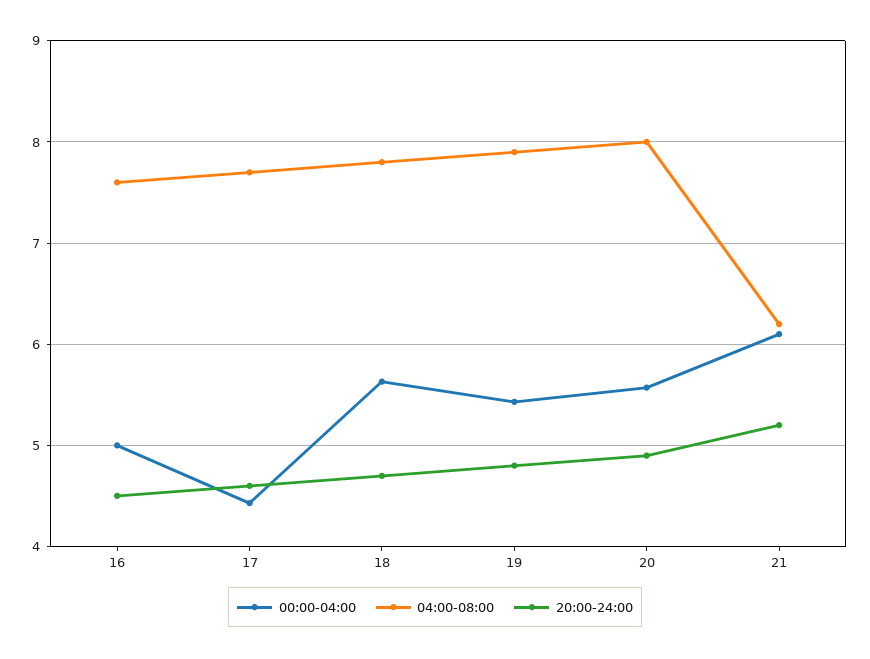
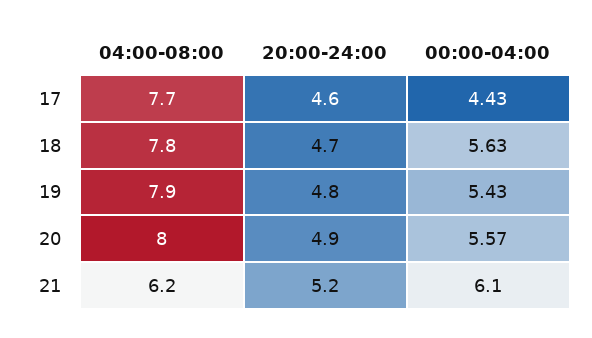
00:00-04:00, 16: 5 -> none
04:00-08:00, 16: 7.6 -> none
20:00-24:00, 16: 4.5 -> none

